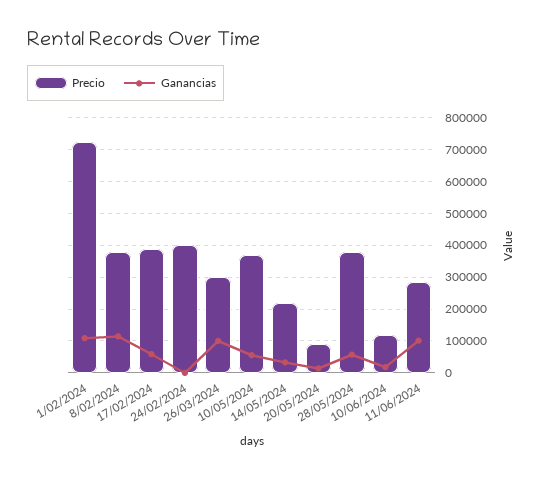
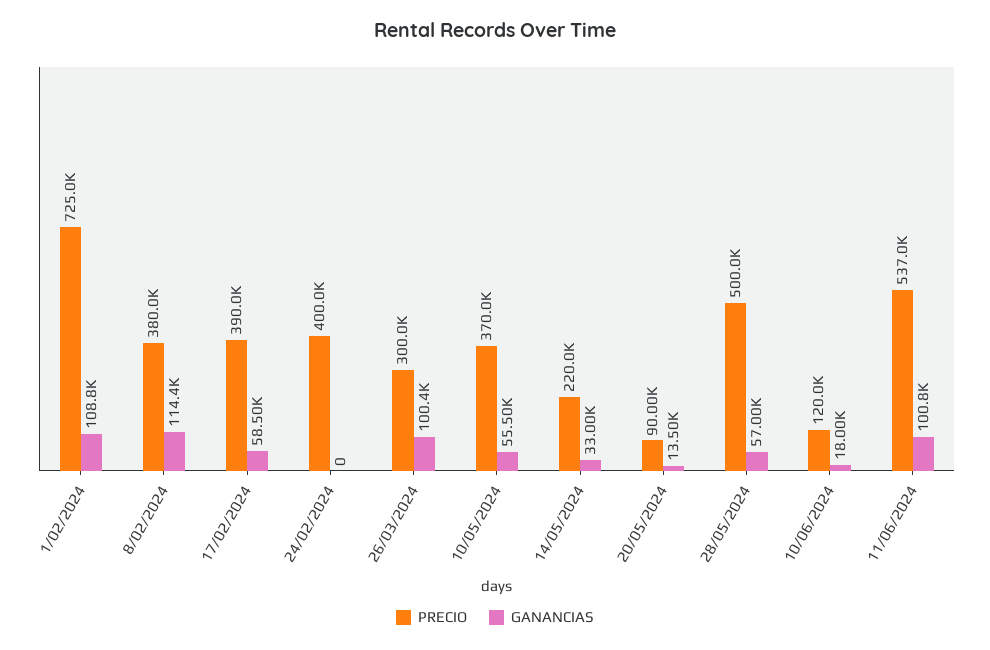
Precio, 28/05/2024: 380000 -> 500000
Precio, 11/06/2024: 280000 -> 537000

